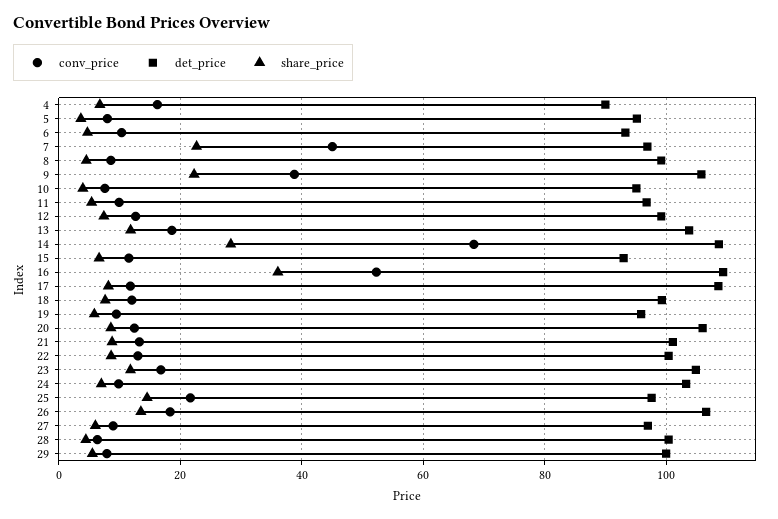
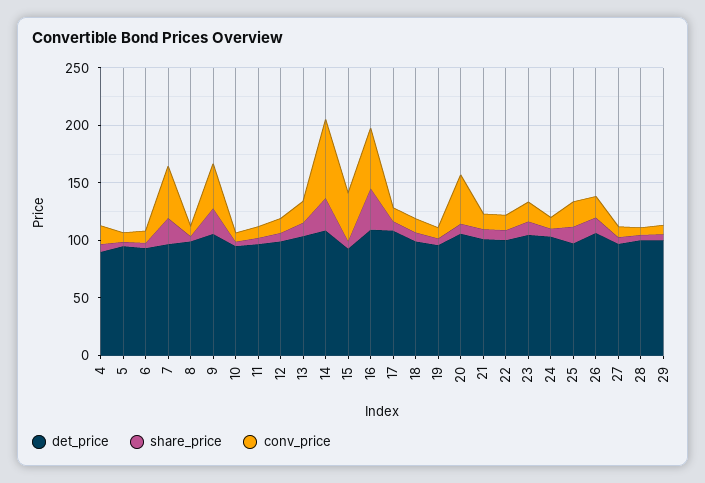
conv_price, 15: 12 -> 40
conv_price, 20: 12 -> 40

